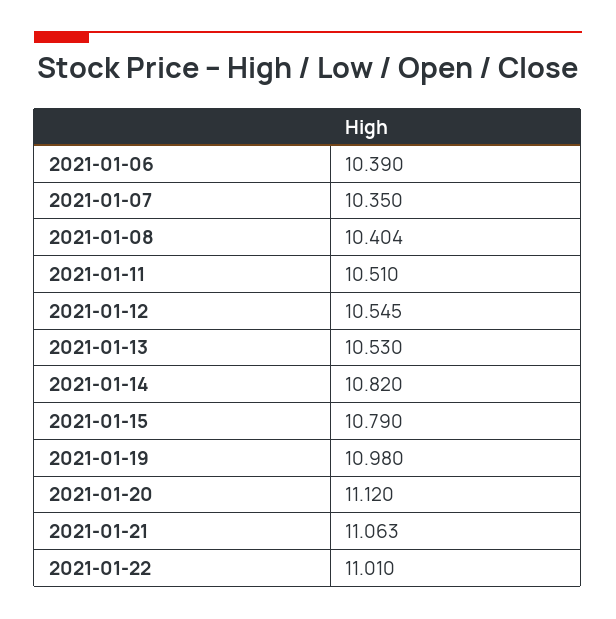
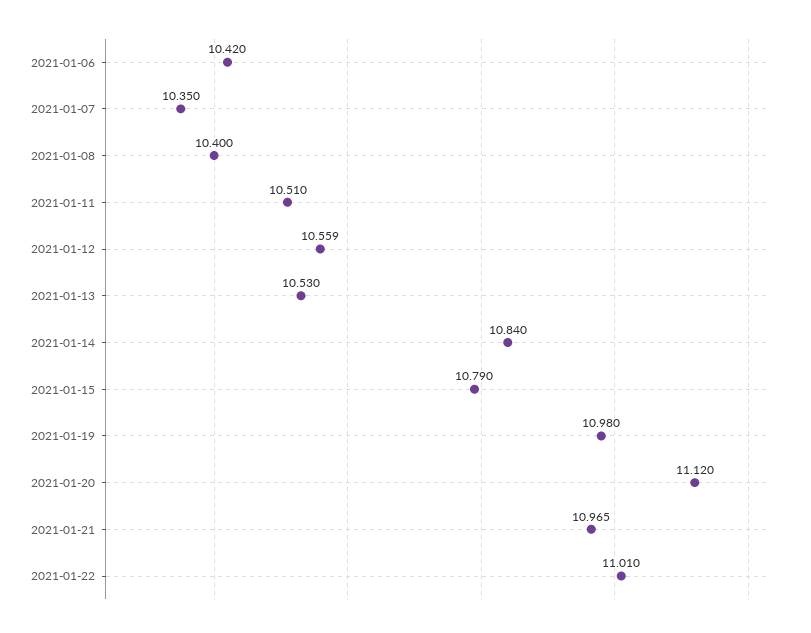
2021-01-06: 10.39 -> 10.42
2021-01-08: 10.404 -> 10.4
2021-01-12: 10.545 -> 10.559
2021-01-14: 10.82 -> 10.84
2021-01-21: 11.063 -> 10.965

